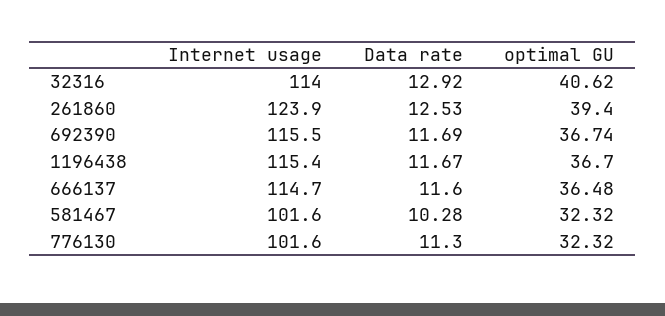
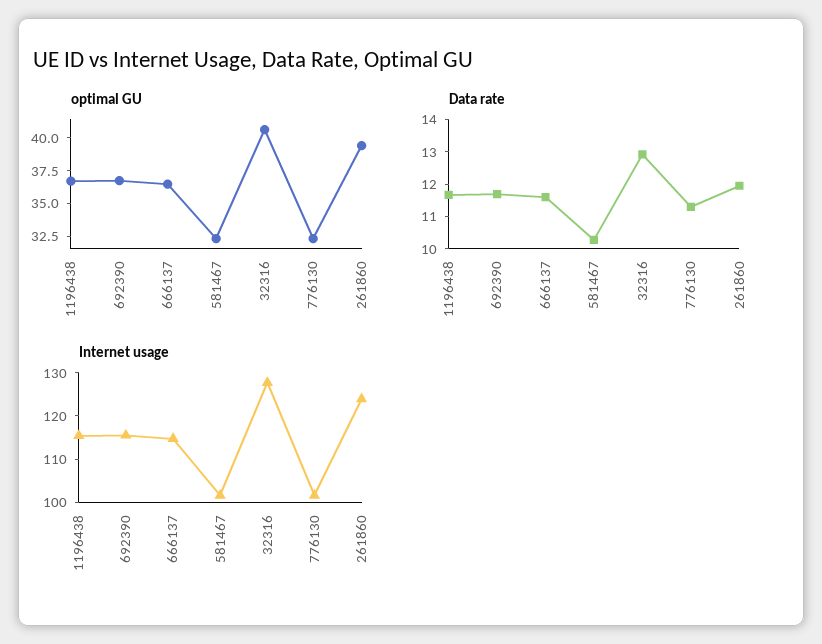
Internet usage, 32316: 114 -> 128
Data rate, 261860: 12.53 -> 12

